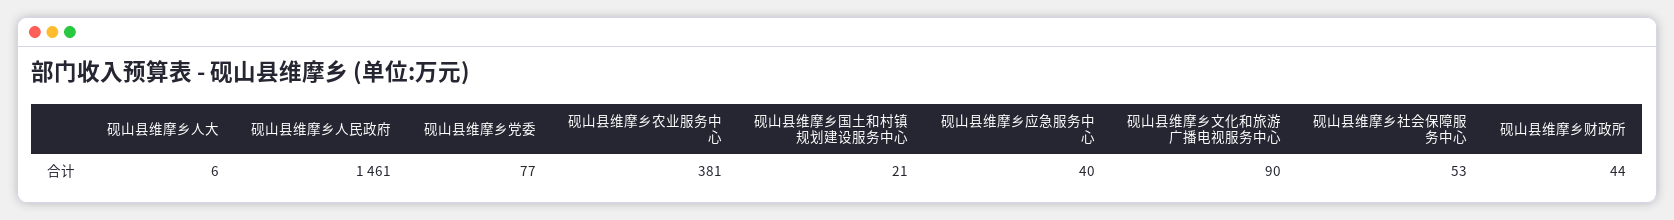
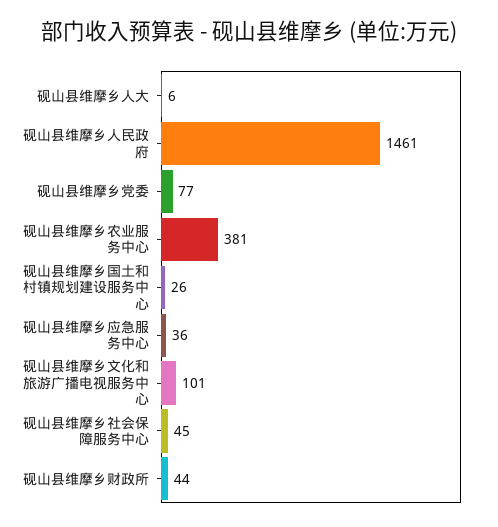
砚山县维摩乡国土和村镇规划建设服务中心: 21 -> 26
砚山县维摩乡应急服务中心: 40 -> 36
砚山县维摩乡文化和旅游广播电视服务中心: 90 -> 101
砚山县维摩乡社会保障服务中心: 53 -> 45

